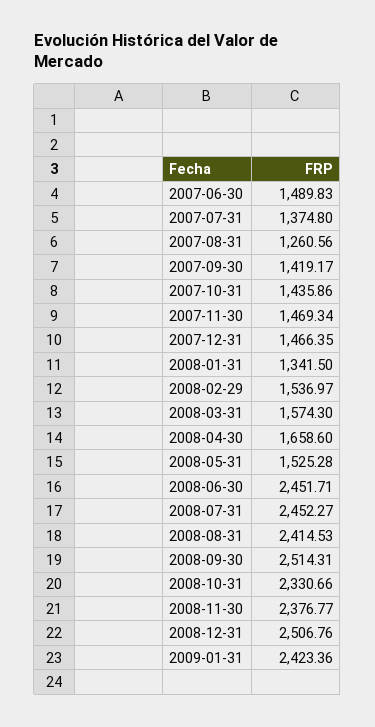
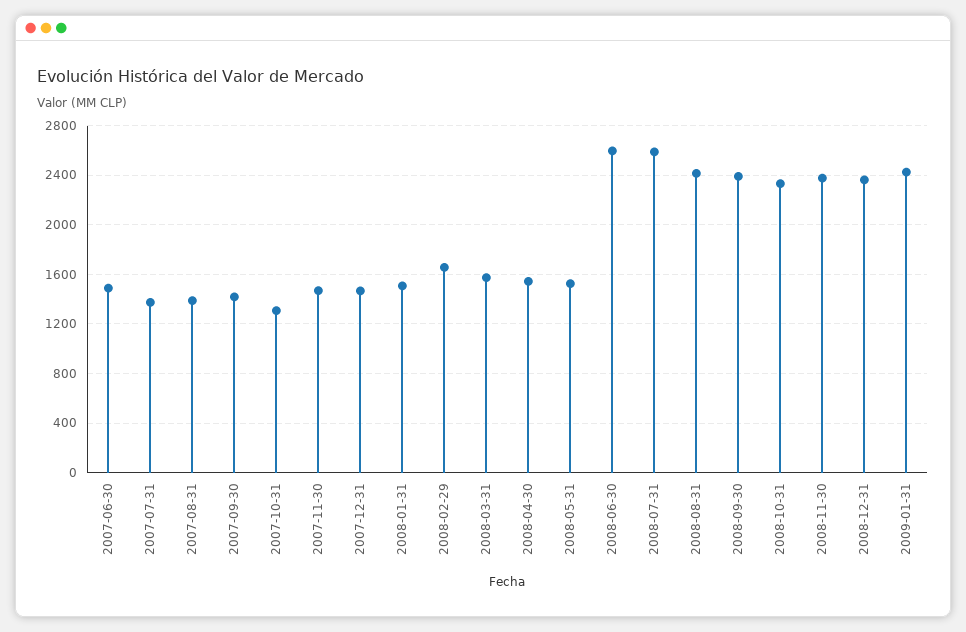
2007-08-31: 1260.56 -> 1400
2007-10-31: 1435.86 -> 1300
2008-01-31: 1341.5 -> 1500
2008-02-29: 1536.97 -> 1650
2008-04-30: 1658.6 -> 1550
2008-06-30: 2451.71 -> 2600
2008-07-31: 2452.27 -> 2600
2008-09-30: 2514.31 -> 2400
2008-12-31: 2506.76 -> 2350

